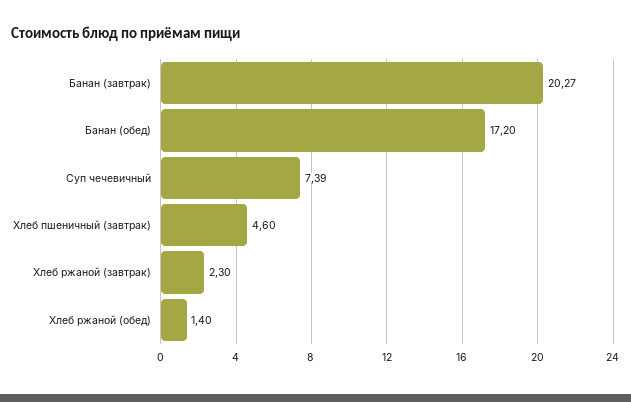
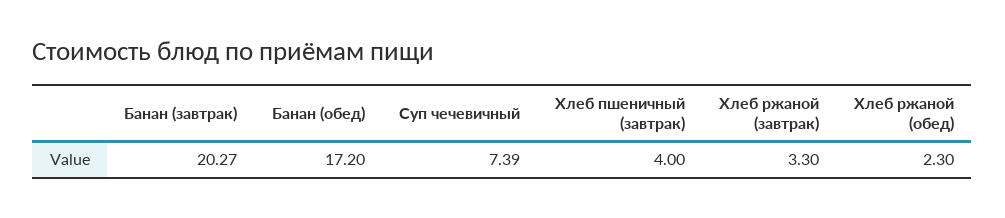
Хлеб пшеничный (завтрак): 4.6 -> 4
Хлеб ржаной (завтрак): 2.3 -> 3.3
Хлеб ржаной (обед): 1.4 -> 2.3

